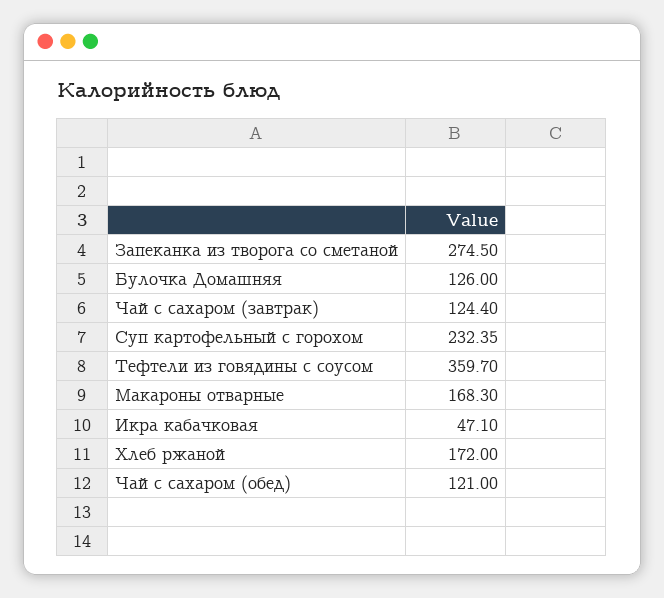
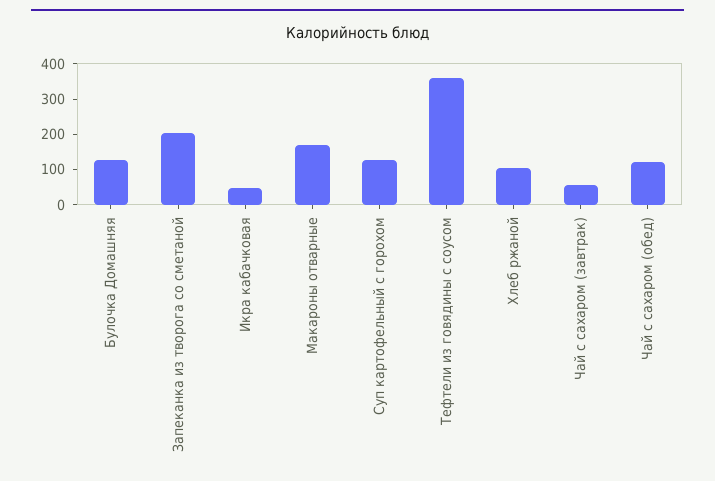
Запеканка из творога со сметаной: 274.5 -> 200
Чай с сахаром (завтрак): 124.4 -> 50
Суп картофельный с горохом: 232.35 -> 125
Хлеб ржаной: 172 -> 100

